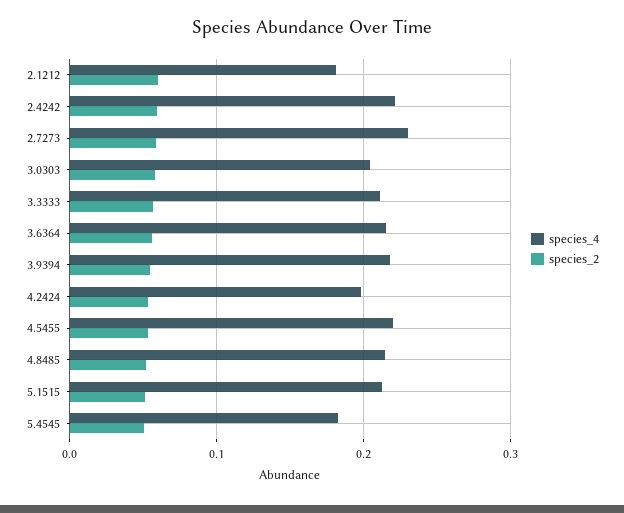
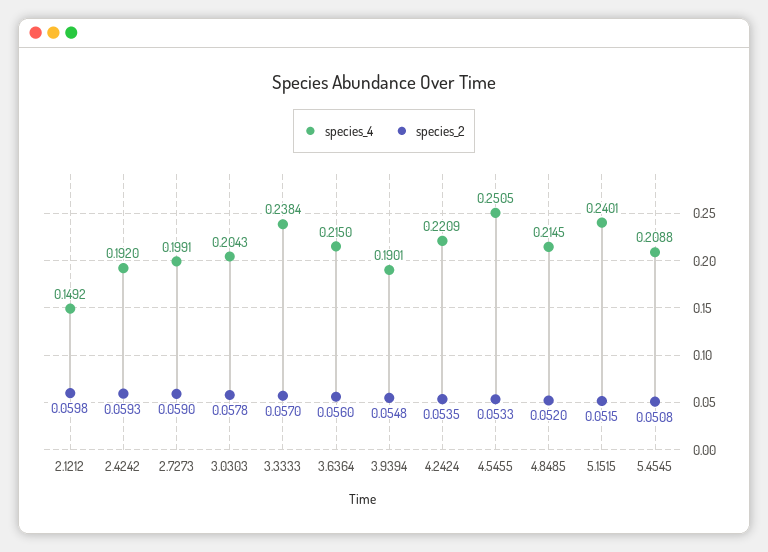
species_4, 2.1212: 0.18 -> 0.1492
species_4, 2.4242: 0.22 -> 0.192
species_4, 2.7273: 0.23 -> 0.1991
species_4, 3.3333: 0.21 -> 0.2384
species_4, 3.9394: 0.22 -> 0.1901
species_4, 4.2424: 0.2 -> 0.2209
species_4, 4.5455: 0.22 -> 0.2505
species_4, 5.1515: 0.21 -> 0.2401
species_4, 5.4545: 0.18 -> 0.2088

